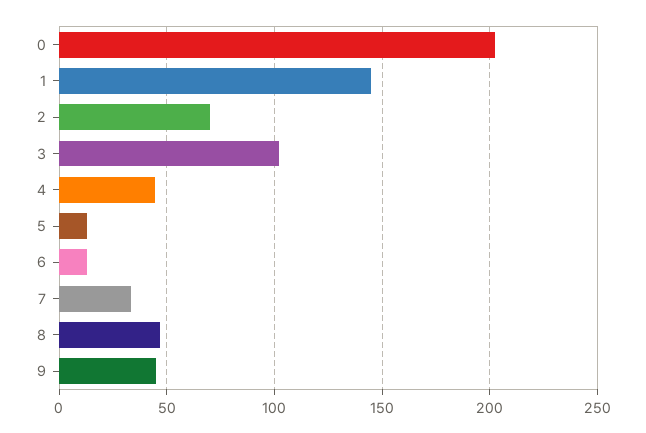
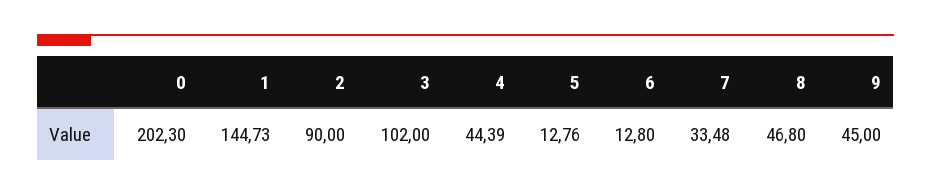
2: 70 -> 90

